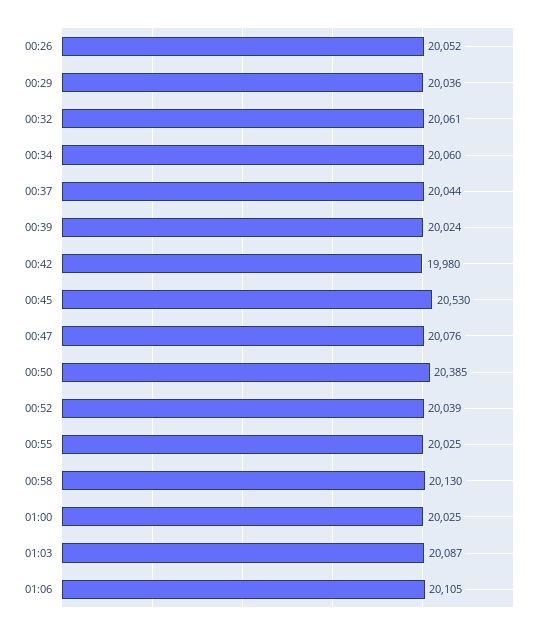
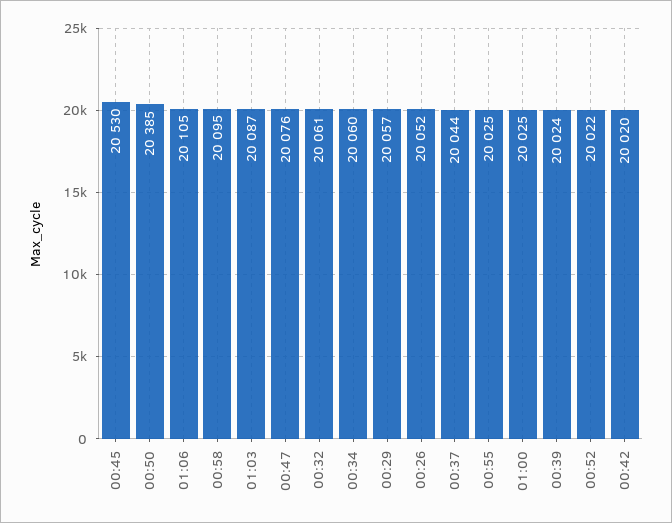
00:29: 20036 -> 20057
00:42: 19980 -> 20020
00:52: 20039 -> 20022
00:58: 20130 -> 20095

